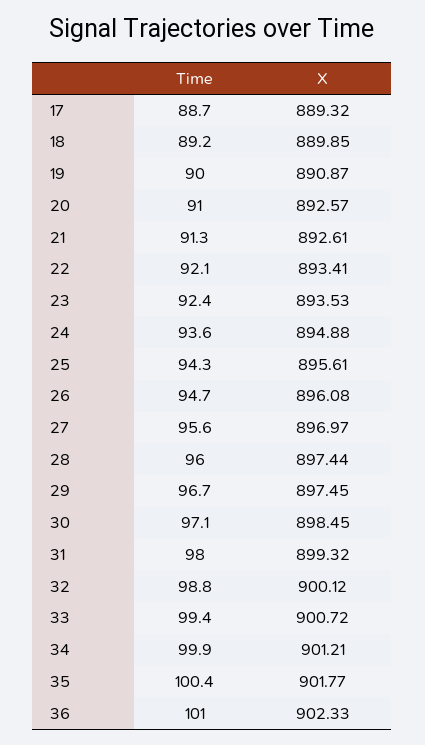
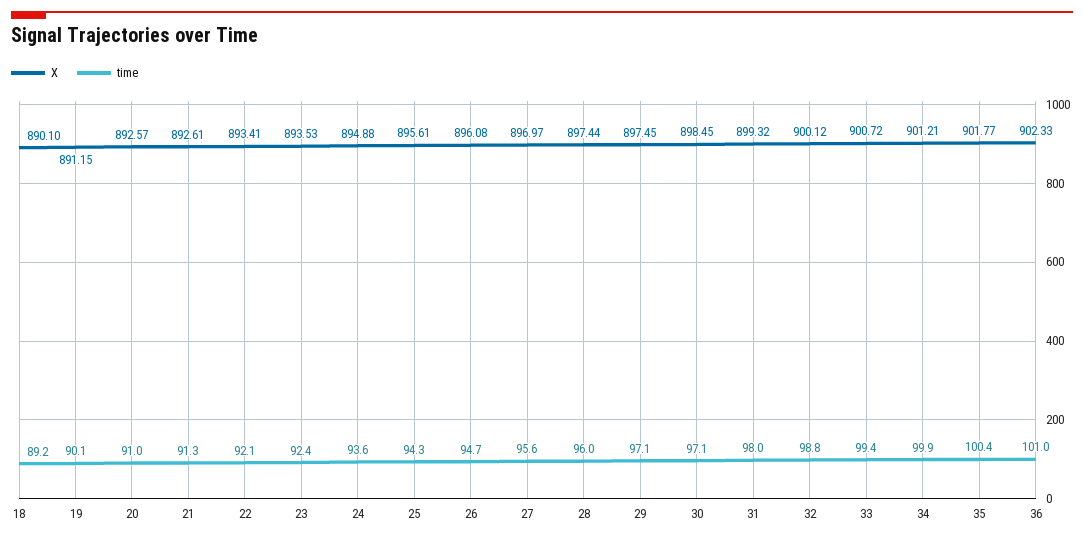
Time, 17: 88.7 -> none
X, 17: 889.32 -> none
X, 18: 889.85 -> 890.1
Time, 19: 90 -> 90.1
X, 19: 890.87 -> 891.15
Time, 29: 96.7 -> 97.1

